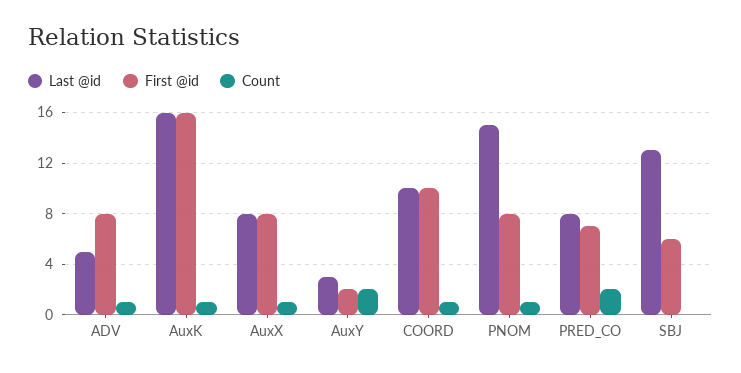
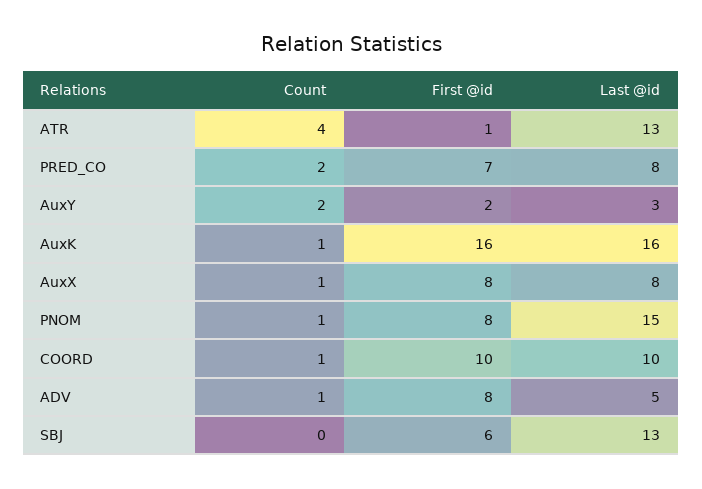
Count, ATR: none -> 4
First @id, ATR: none -> 1
Last @id, ATR: none -> 13

